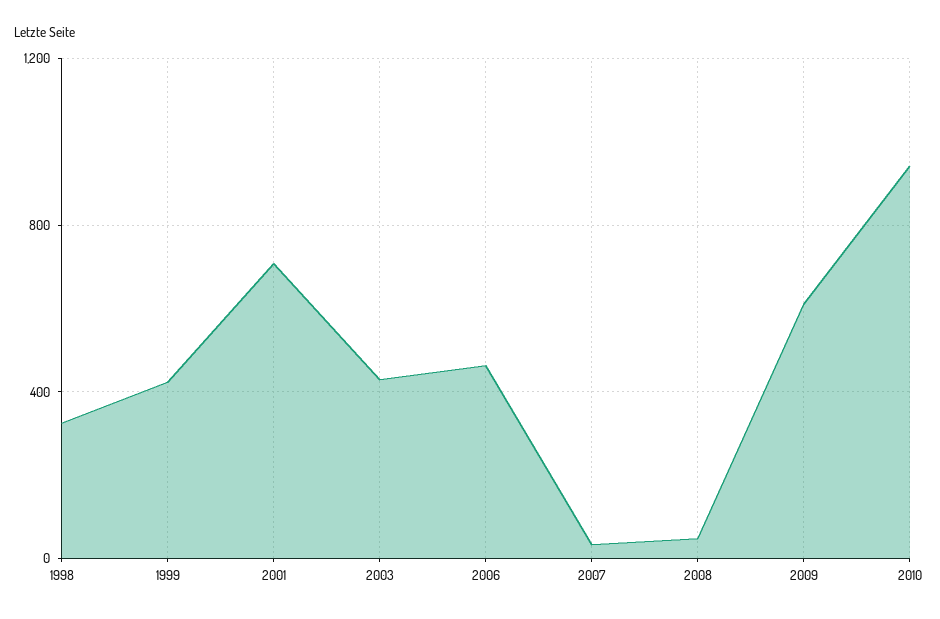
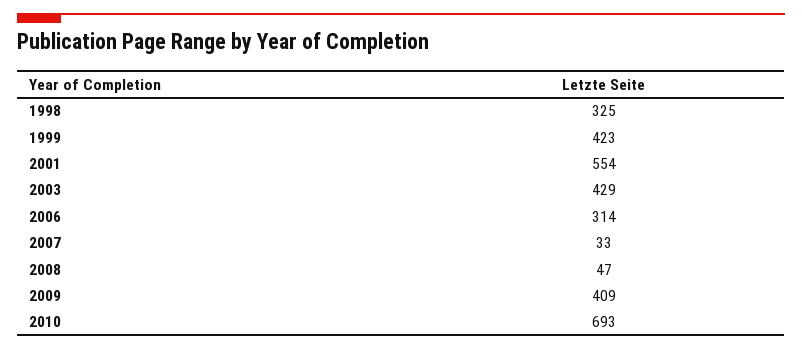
2001: 700 -> 554
2006: 450 -> 314
2009: 600 -> 409
2010: 950 -> 693

